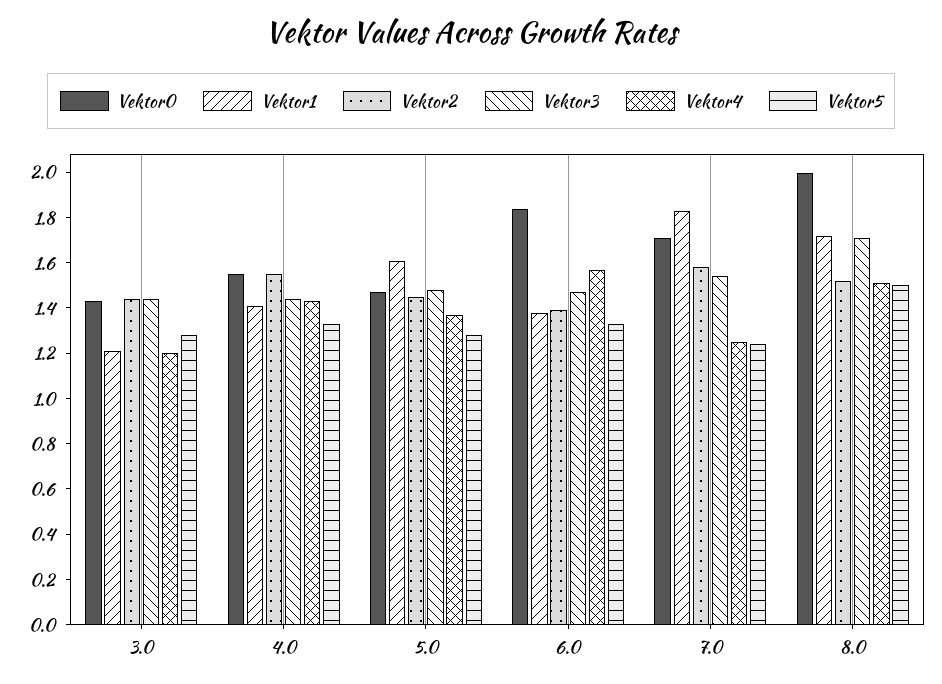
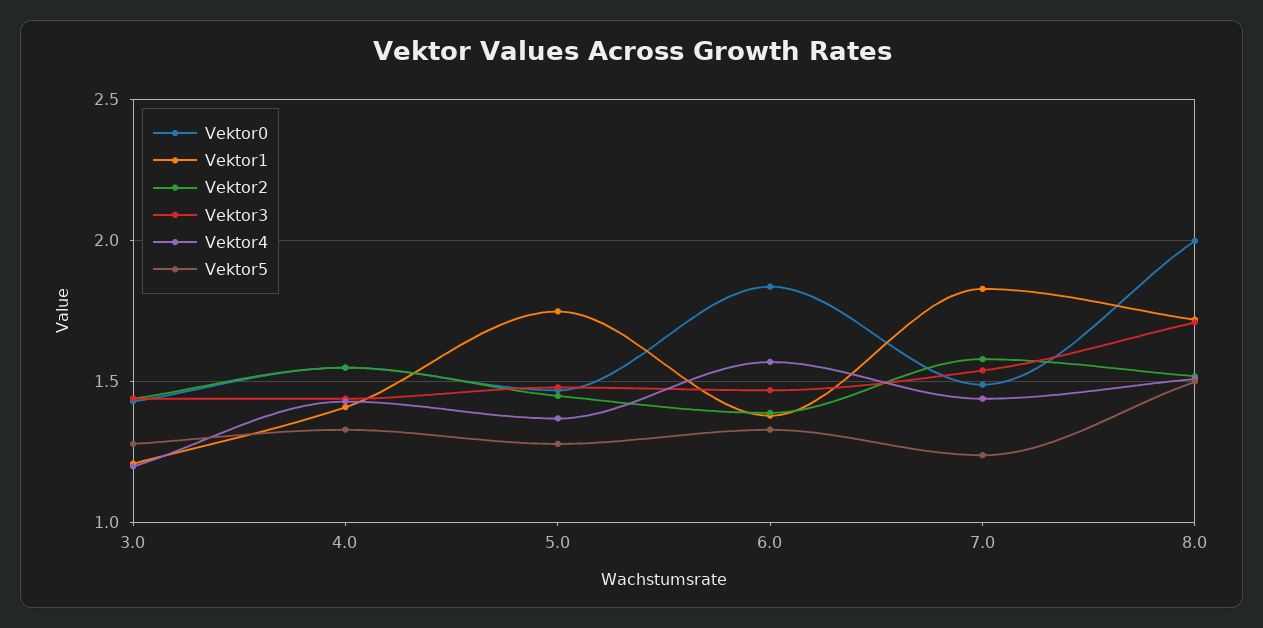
Vektor1, 5.0: 1.6 -> 1.75
Vektor0, 7.0: 1.7 -> 1.5
Vektor4, 7.0: 1.25 -> 1.45

